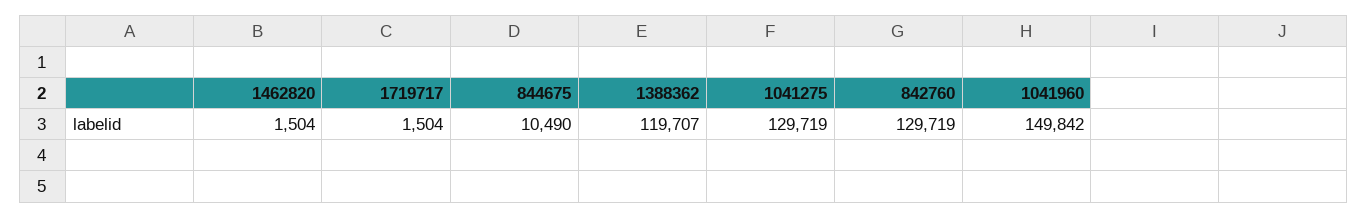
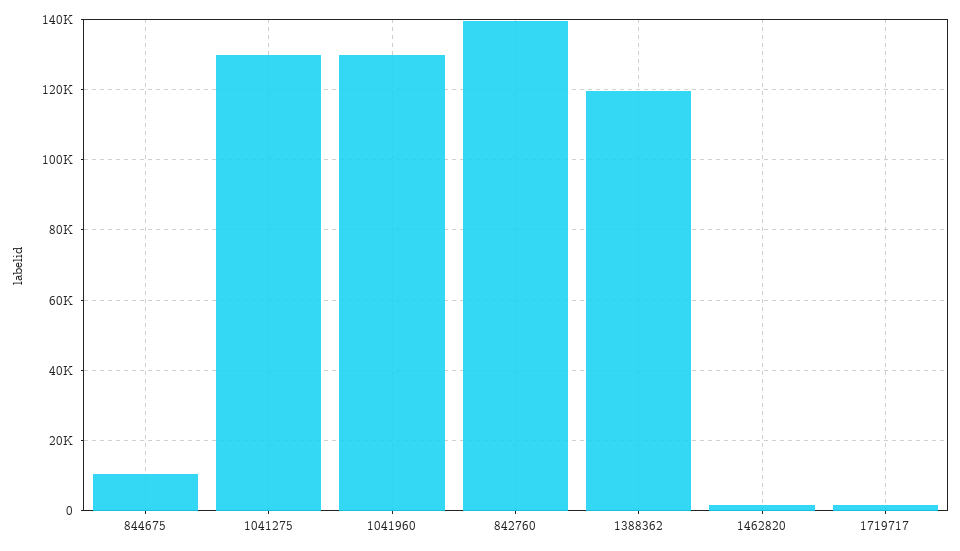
842760: 129719 -> 140000
1041960: 149842 -> 130000

